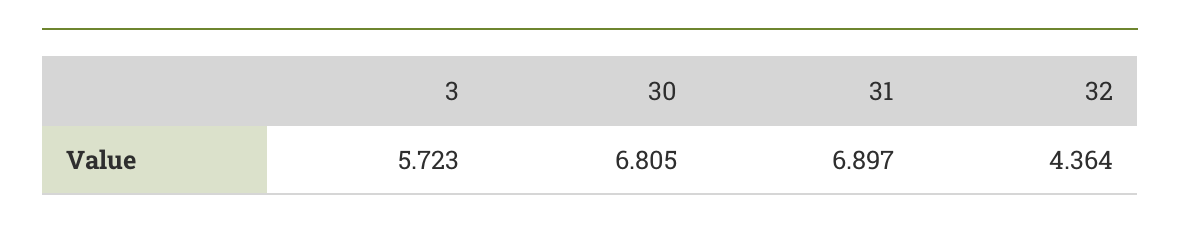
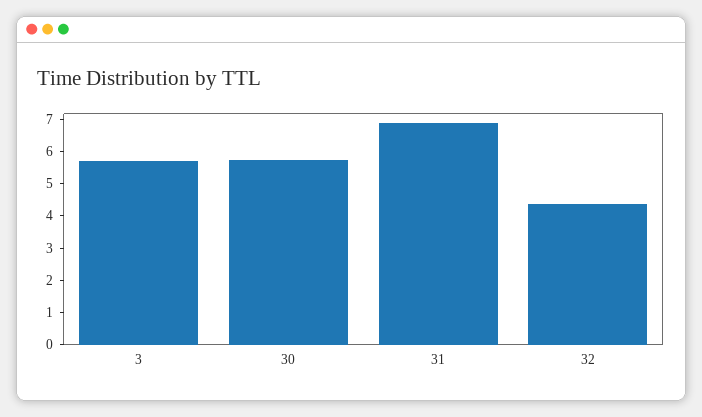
30: 6.805 -> 5.75

